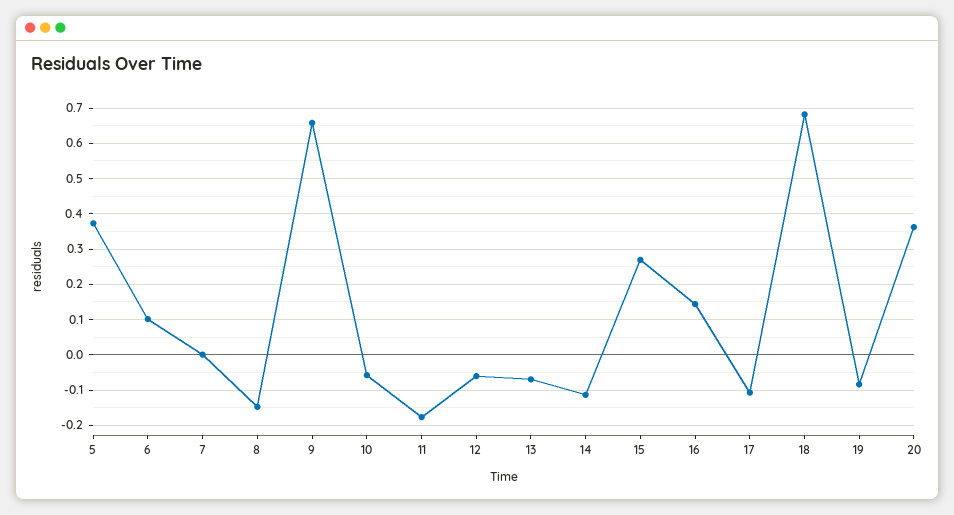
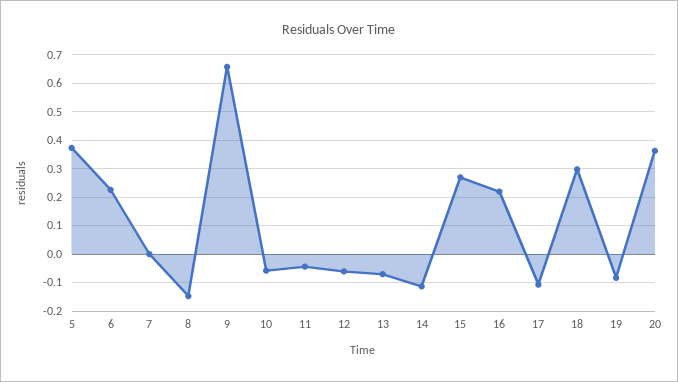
6: 0.1 -> 0.225
11: -0.18 -> -0.05
16: 0.14 -> 0.225
18: 0.68 -> 0.3

